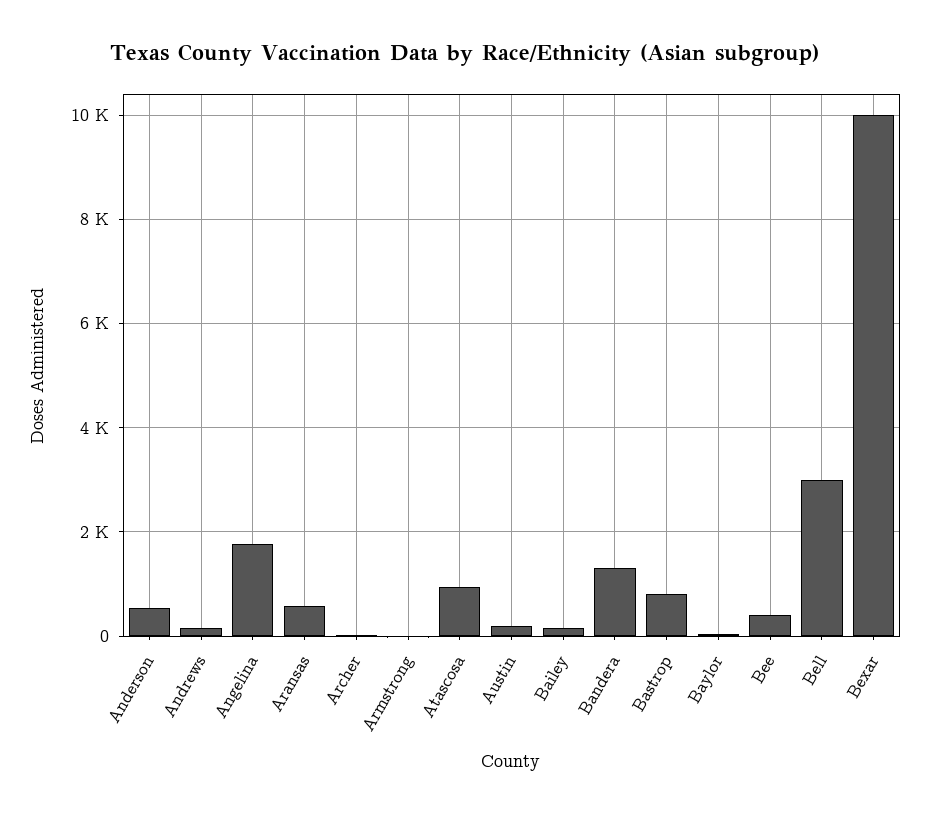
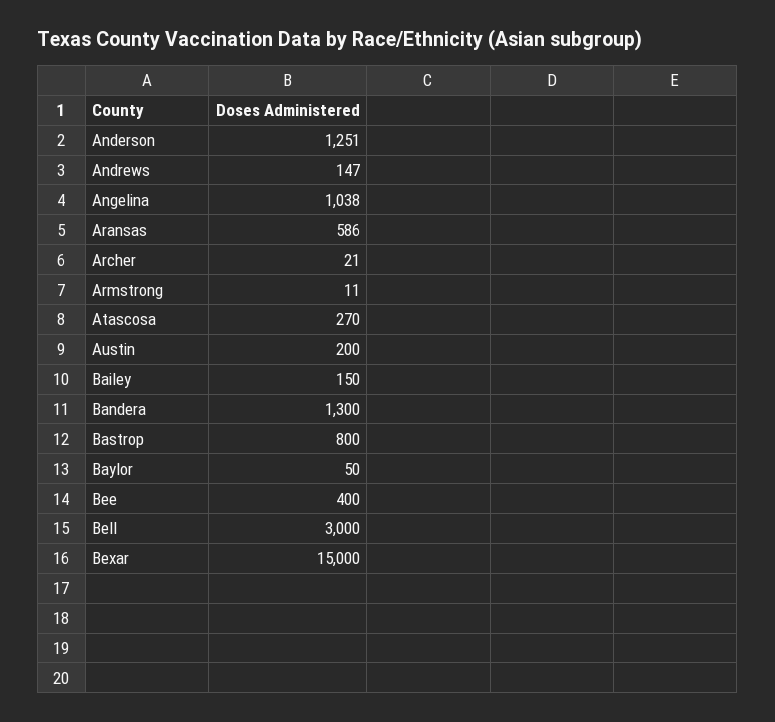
Anderson: 600 -> 1251
Angelina: 1800 -> 1038
Atascosa: 1000 -> 270
Bexar: 10000 -> 15000

